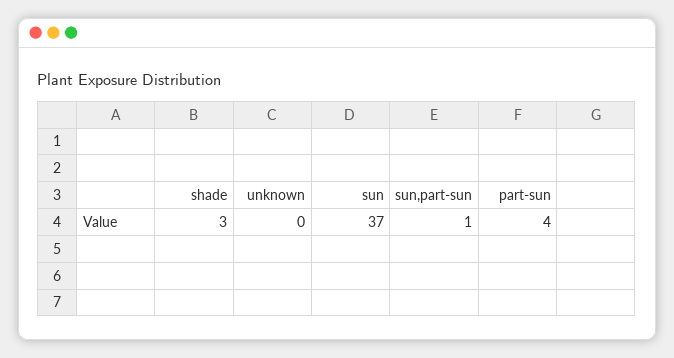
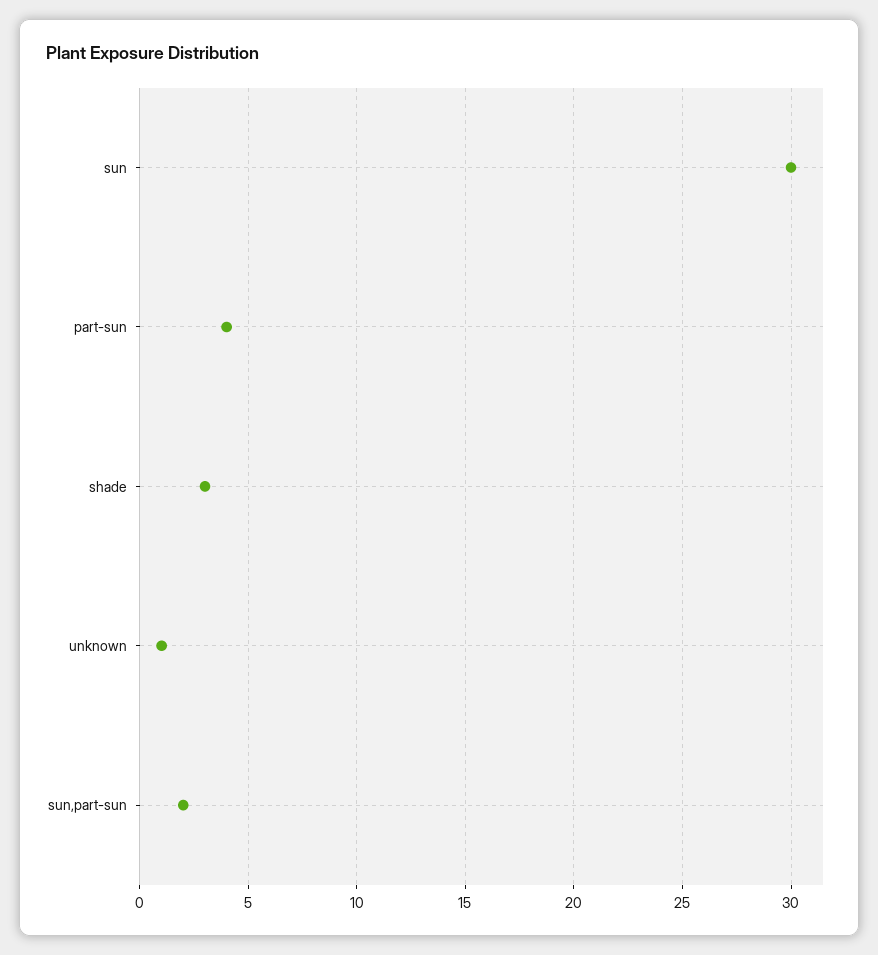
unknown: 0 -> 1
sun: 37 -> 30
sun,part-sun: 1 -> 2

